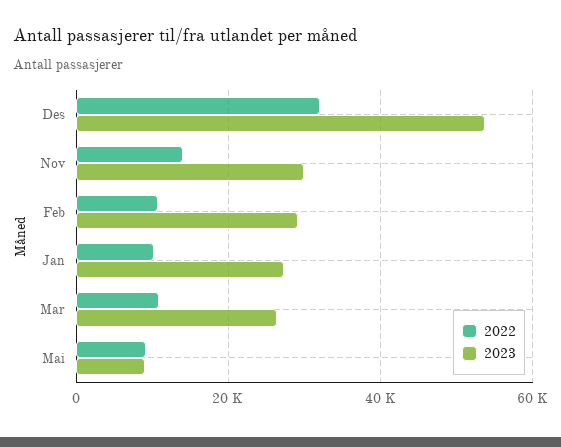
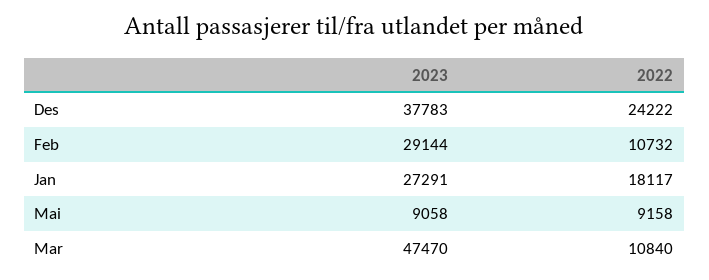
2022, Des: 32000 -> 24222
2023, Des: 54000 -> 37783
2022, Nov: 14000 -> none
2023, Nov: 30000 -> none
2022, Jan: 10000 -> 18117
2023, Mar: 26000 -> 47470

